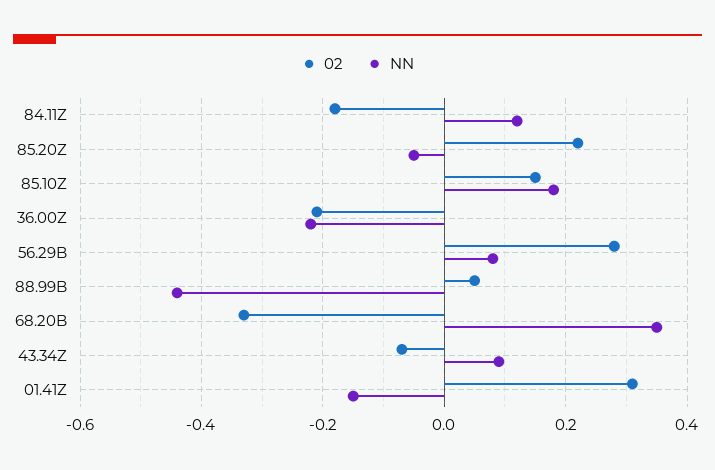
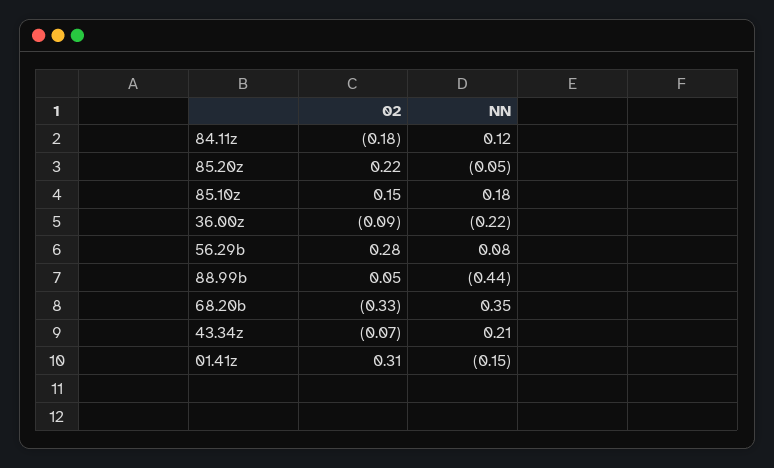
02, 36.00Z: -0.2 -> -0.09
NN, 43.34Z: 0.1 -> 0.21

